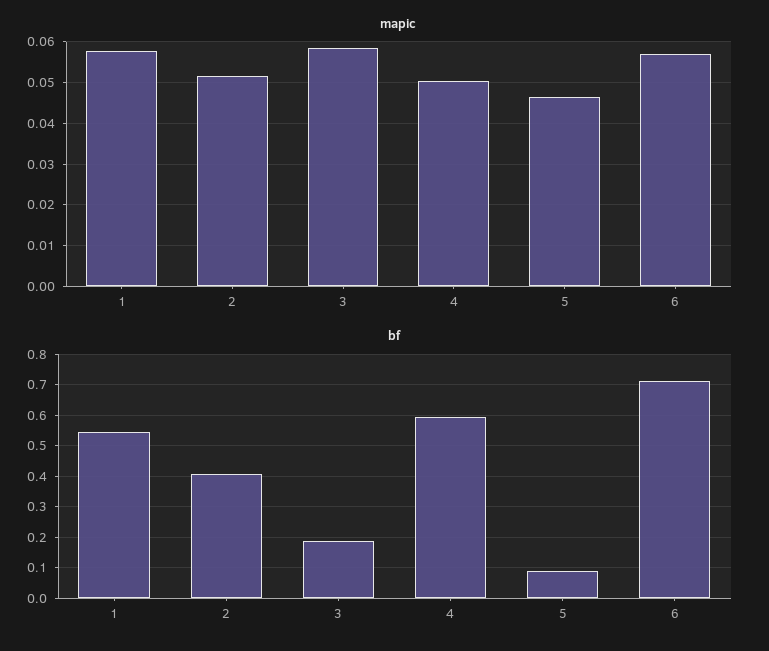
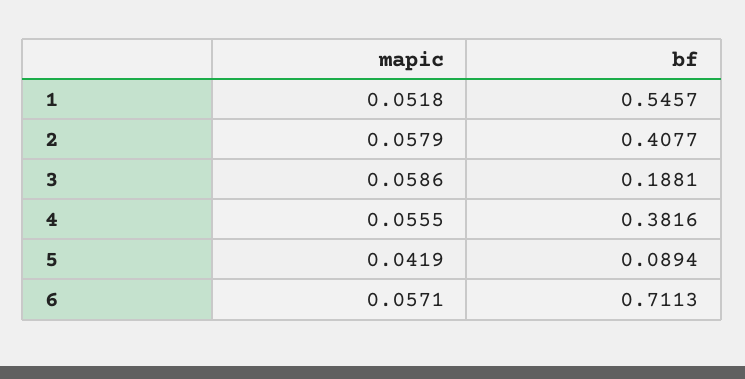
mapic, 1: 0.058 -> 0.0518
mapic, 2: 0.052 -> 0.0579
mapic, 4: 0.05 -> 0.0555
mapic, 5: 0.046 -> 0.0419
bf, 4: 0.6 -> 0.3816

